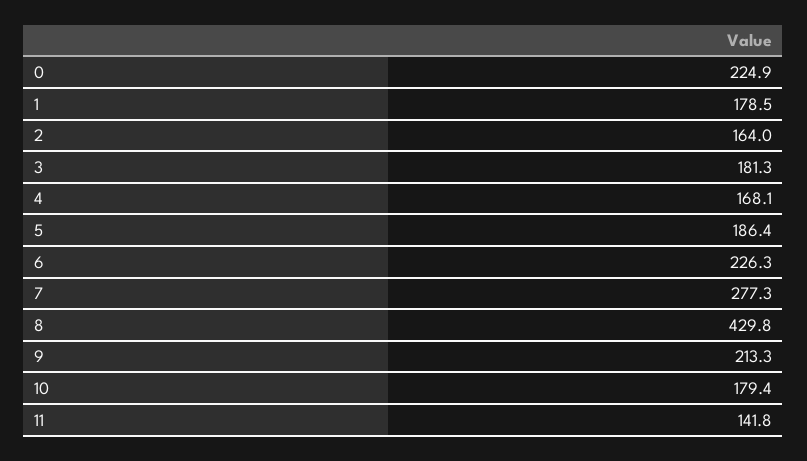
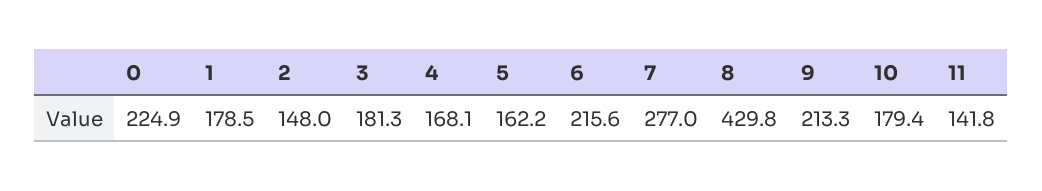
2: 164 -> 148
5: 186.4 -> 162.2
6: 226.3 -> 215.6
7: 277.3 -> 277

